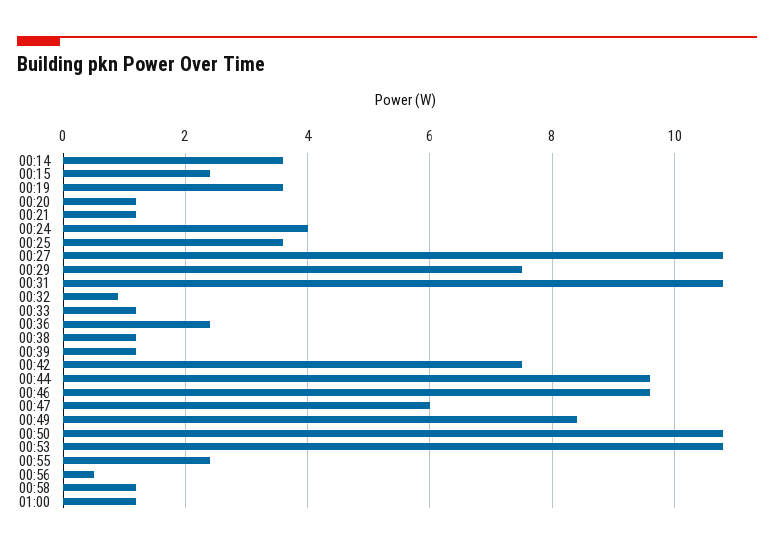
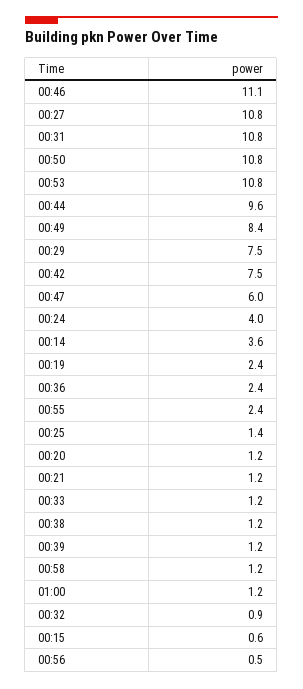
00:15: 2.5 -> 0.6
00:19: 3.5 -> 2.4
00:25: 3.5 -> 1.4
00:46: 9.5 -> 11.1

